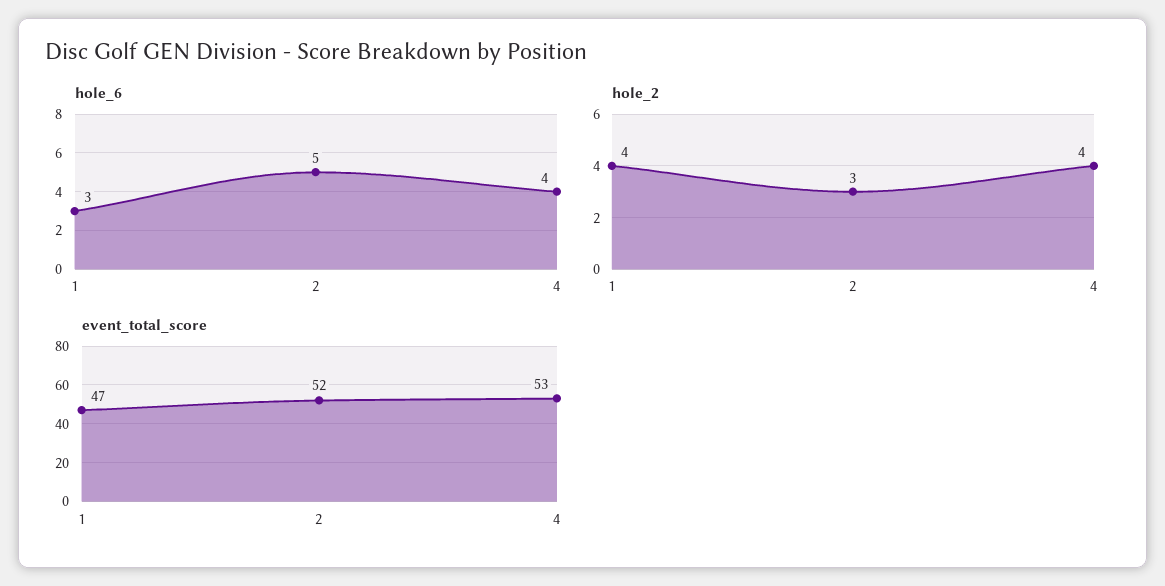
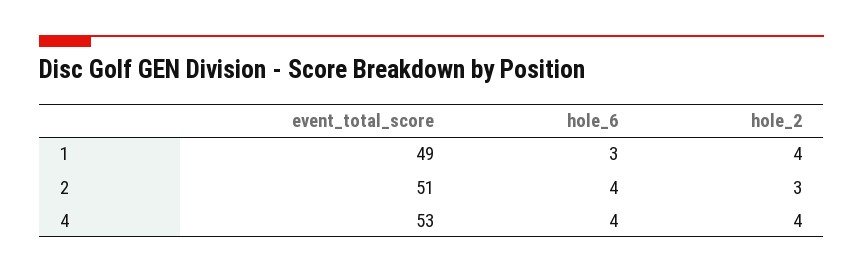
hole_6, 2: 5 -> 4
event_total_score, 1: 47 -> 49
event_total_score, 2: 52 -> 51

